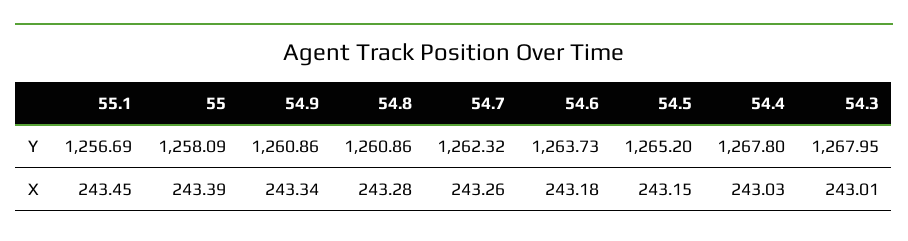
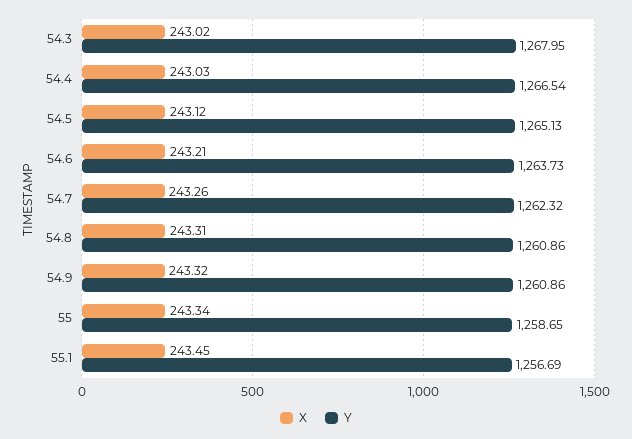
Y, 55: 1258.09 -> 1258.65
Y, 54.5: 1265.2 -> 1265.13
Y, 54.4: 1267.8 -> 1266.54
X, 55: 243.39 -> 243.34
X, 54.9: 243.34 -> 243.32
X, 54.8: 243.28 -> 243.31
X, 54.6: 243.18 -> 243.21
X, 54.5: 243.15 -> 243.12
X, 54.3: 243.01 -> 243.02

